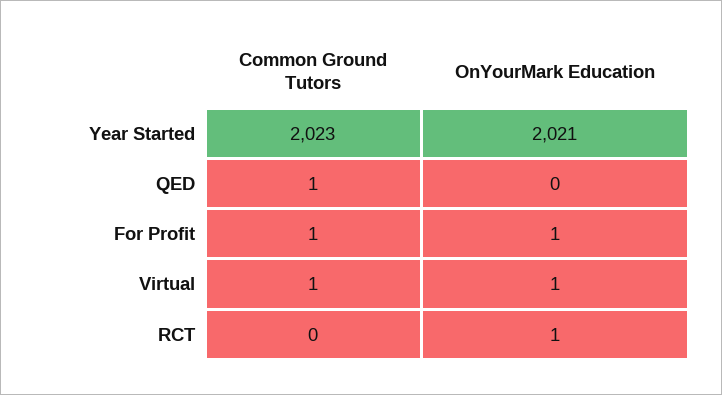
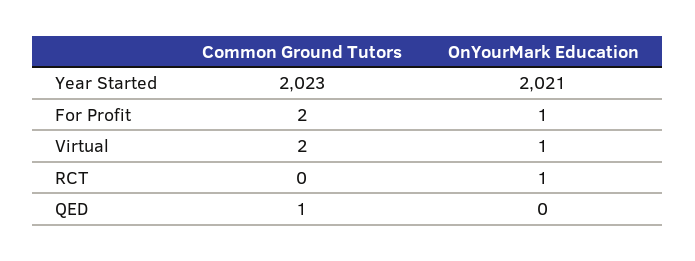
Common Ground Tutors, For Profit: 1 -> 2
Common Ground Tutors, Virtual: 1 -> 2

